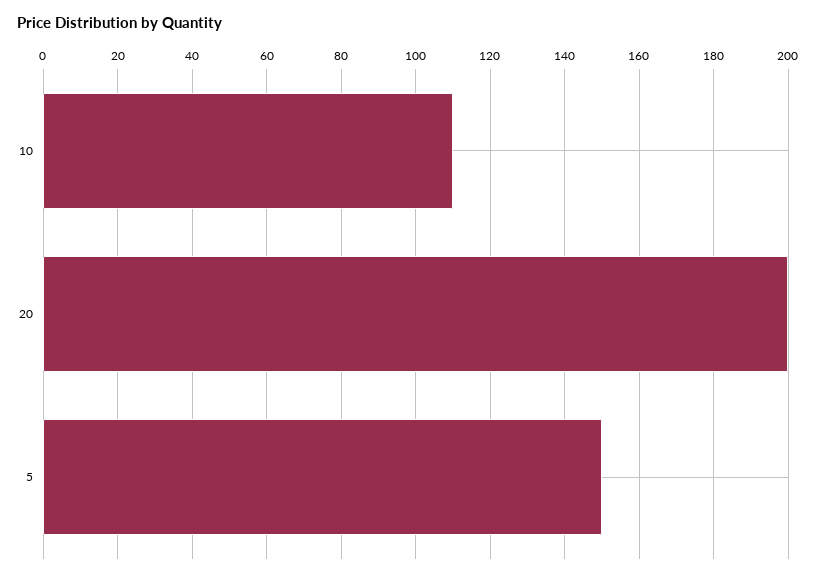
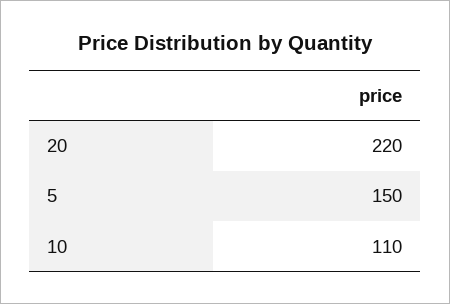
20: 200 -> 220

